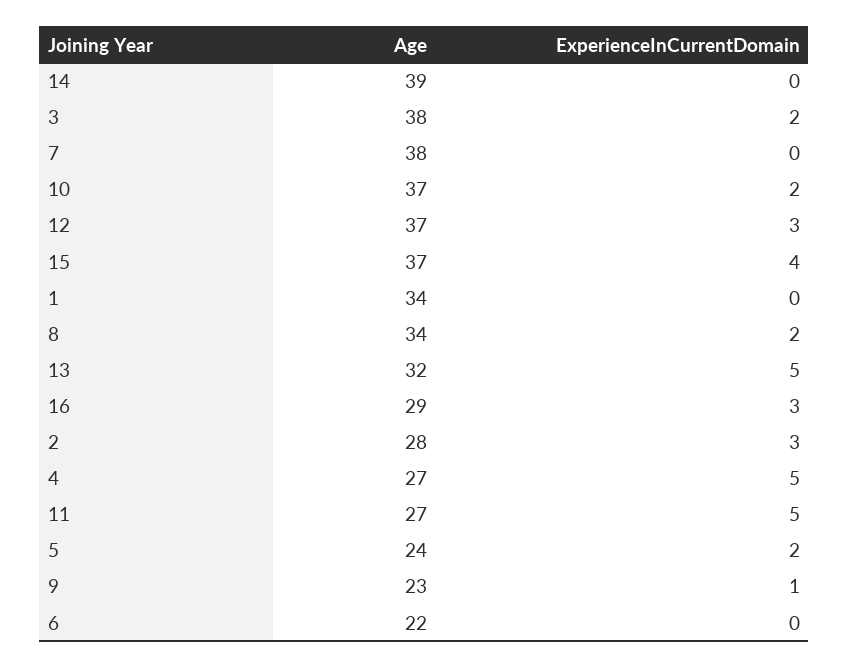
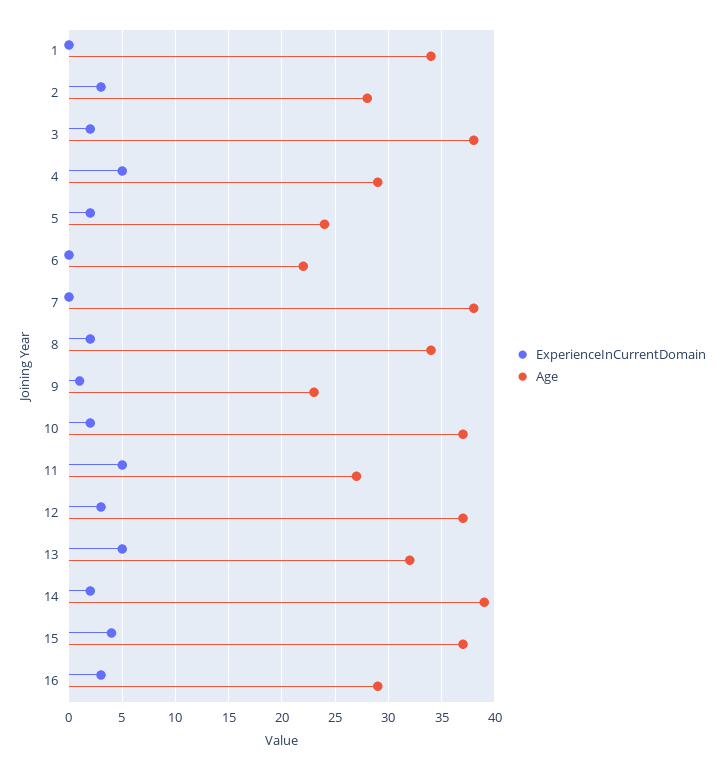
ExperienceInCurrentDomain, 14: 0 -> 2
Age, 4: 27 -> 29

